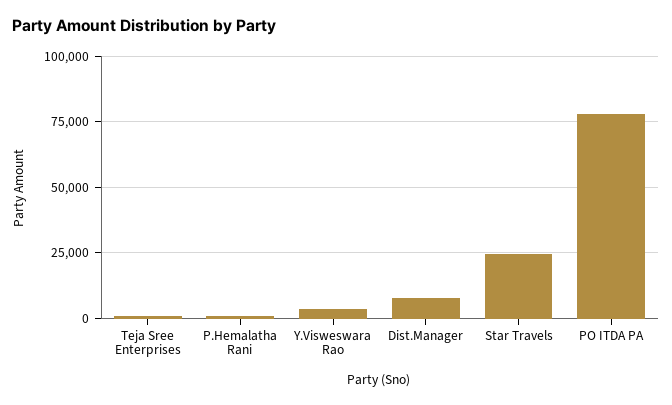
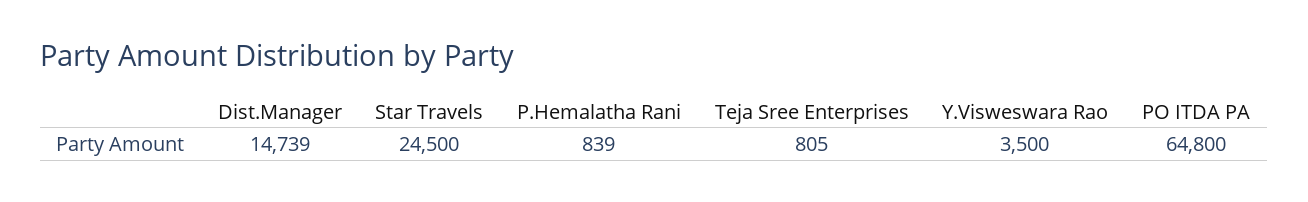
Dist.Manager: 7500 -> 14739
PO ITDA PA: 77500 -> 64800

